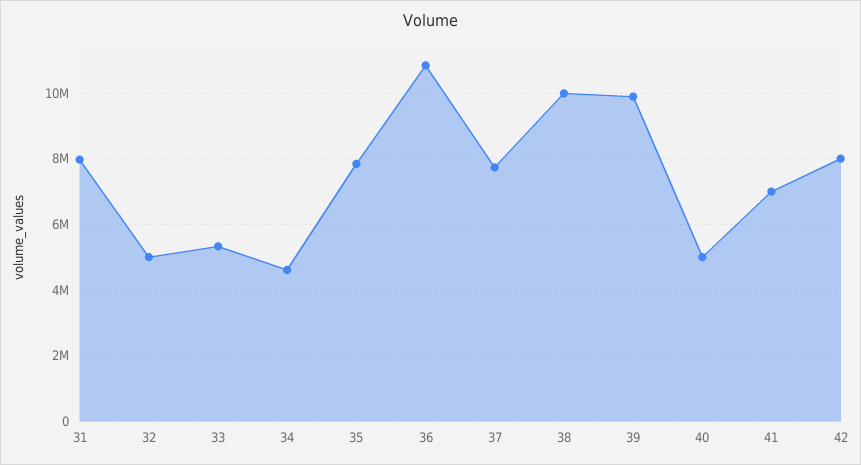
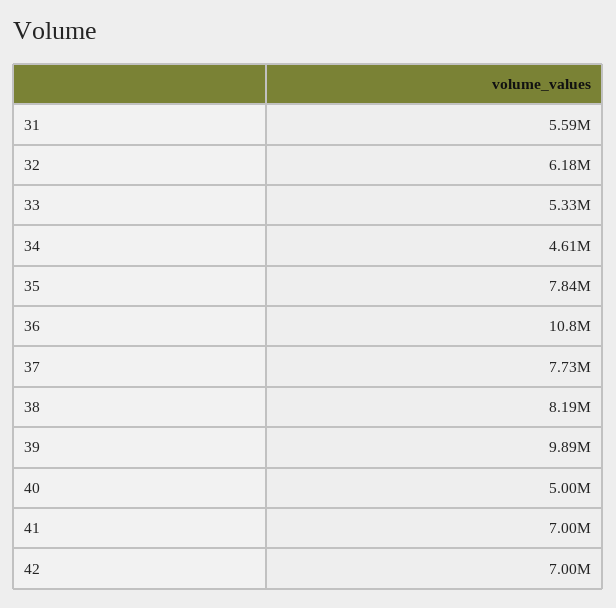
31: 8000000 -> 5590000
32: 5000000 -> 6180000
38: 10000000 -> 8190000
42: 8000000 -> 7000000

